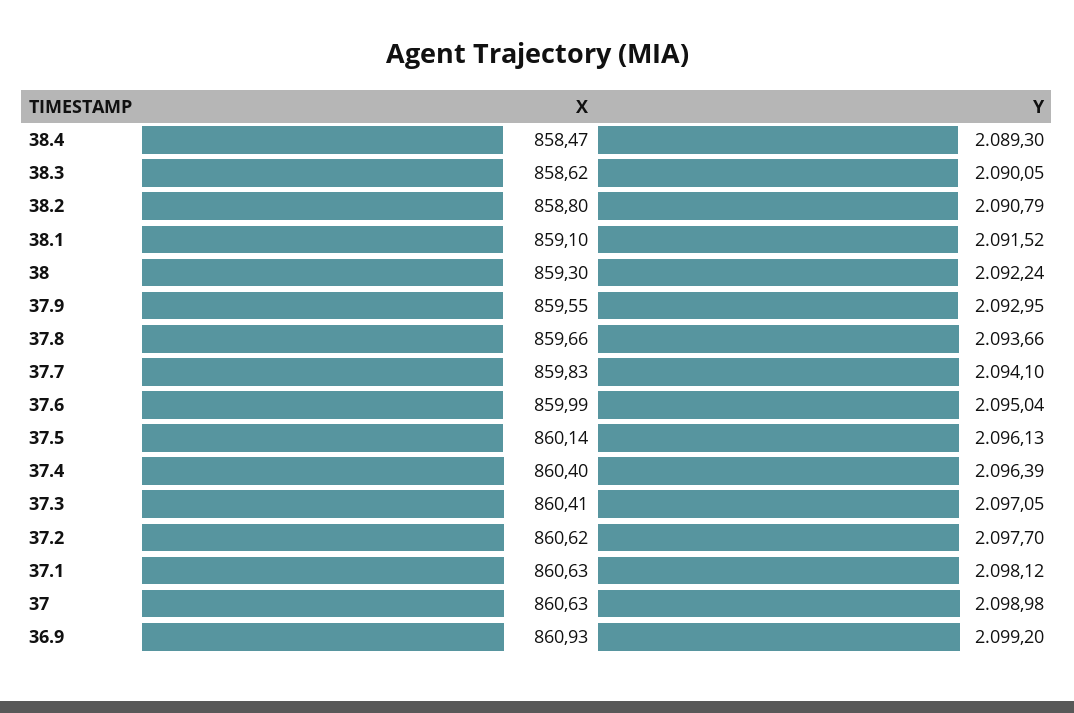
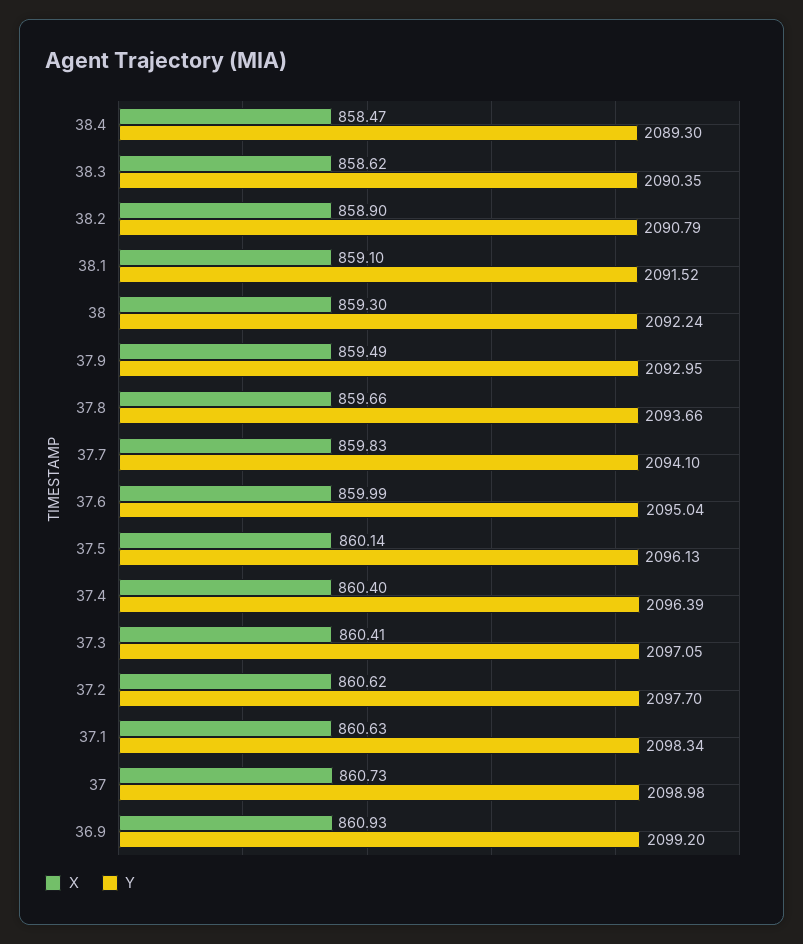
Y, 38.3: 2090.05 -> 2090.35
X, 38.2: 858.8 -> 858.9
X, 37.9: 859.55 -> 859.49
Y, 37.1: 2098.12 -> 2098.34
X, 37: 860.63 -> 860.73

